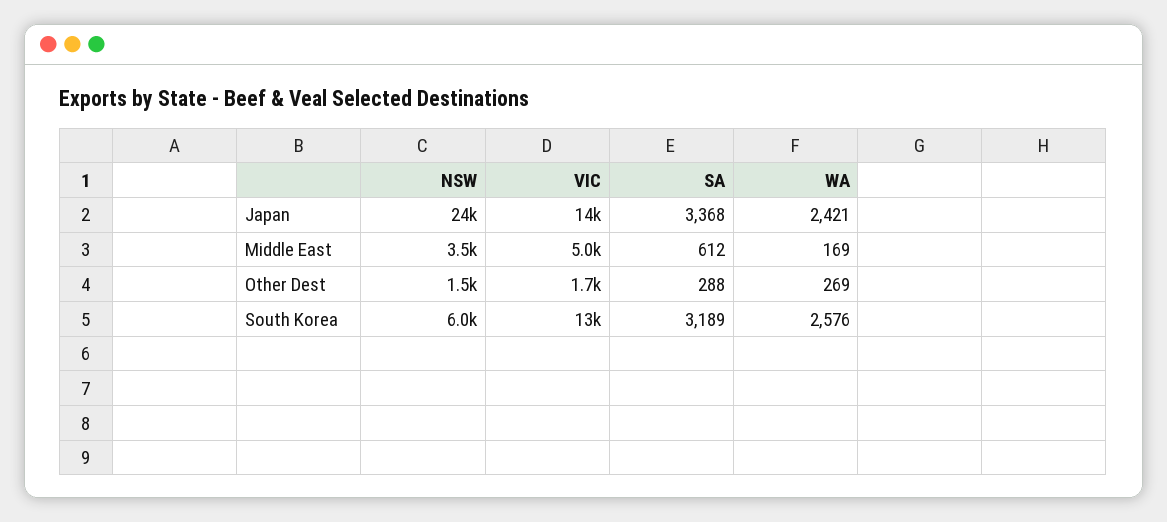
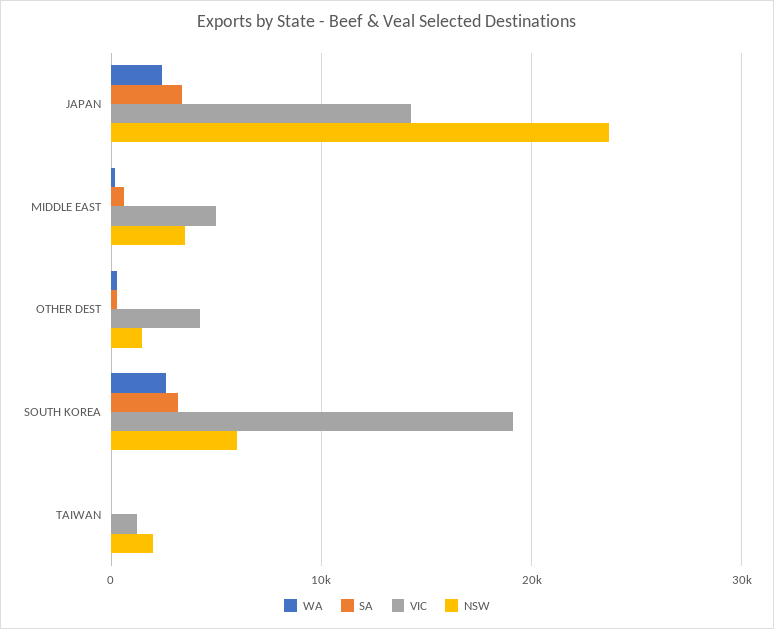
VIC, Other Dest: 1700 -> 4000
VIC, South Korea: 13000 -> 19000
WA, TAIWAN: none -> 0
SA, TAIWAN: none -> 0
VIC, TAIWAN: none -> 1000
NSW, TAIWAN: none -> 2000

